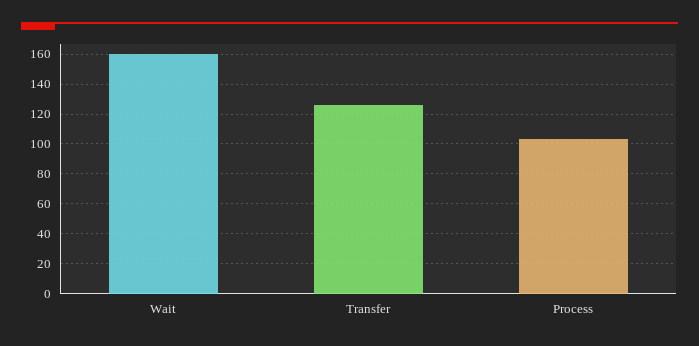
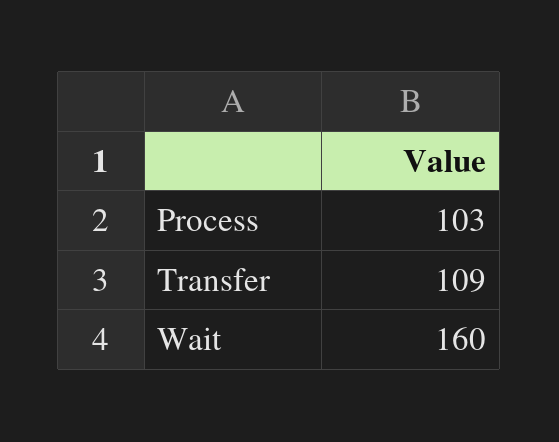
Transfer: 125 -> 109

